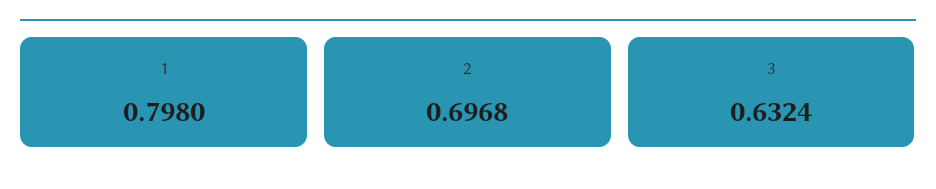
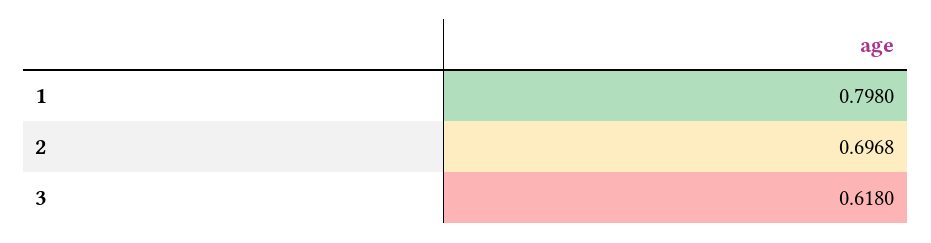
3: 0.6324 -> 0.618

